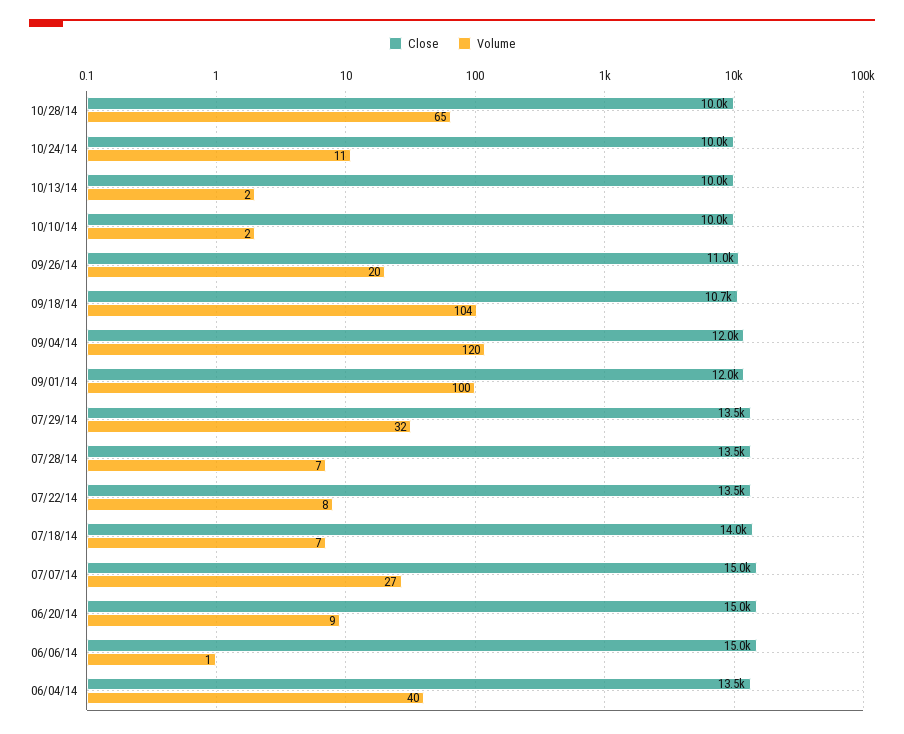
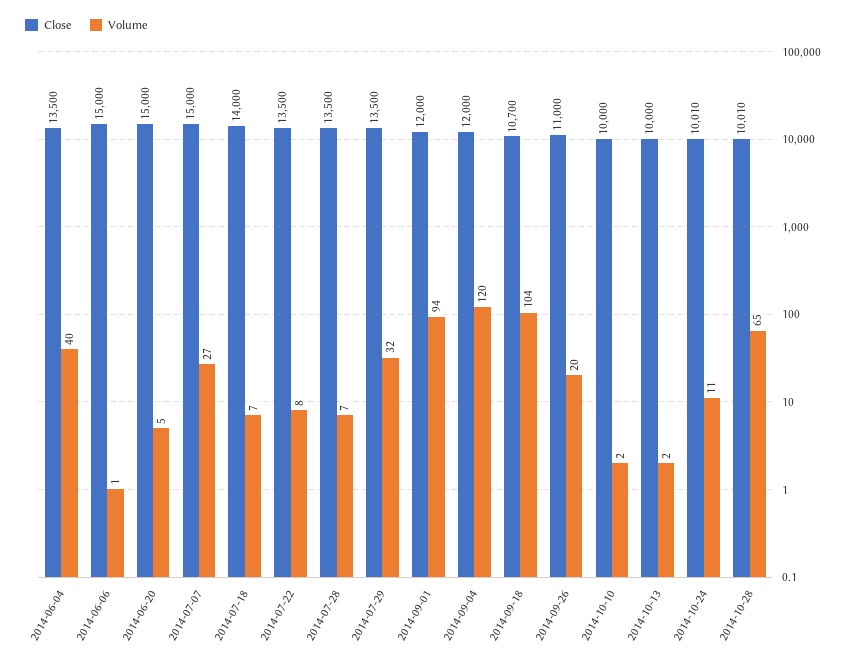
Volume, 09/01/14: 100 -> 94
Volume, 06/20/14: 9 -> 5

